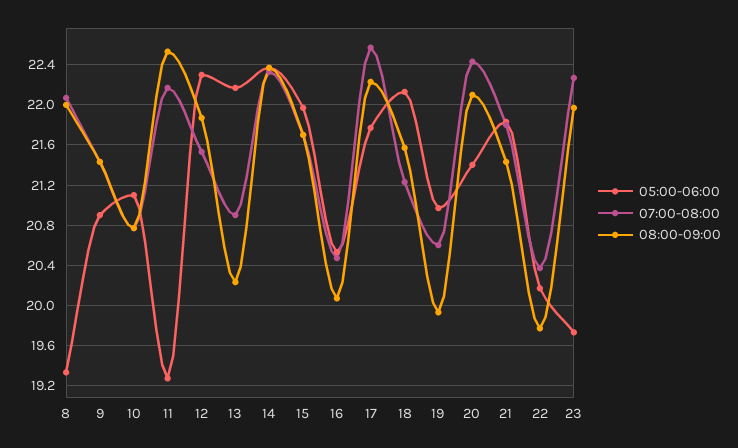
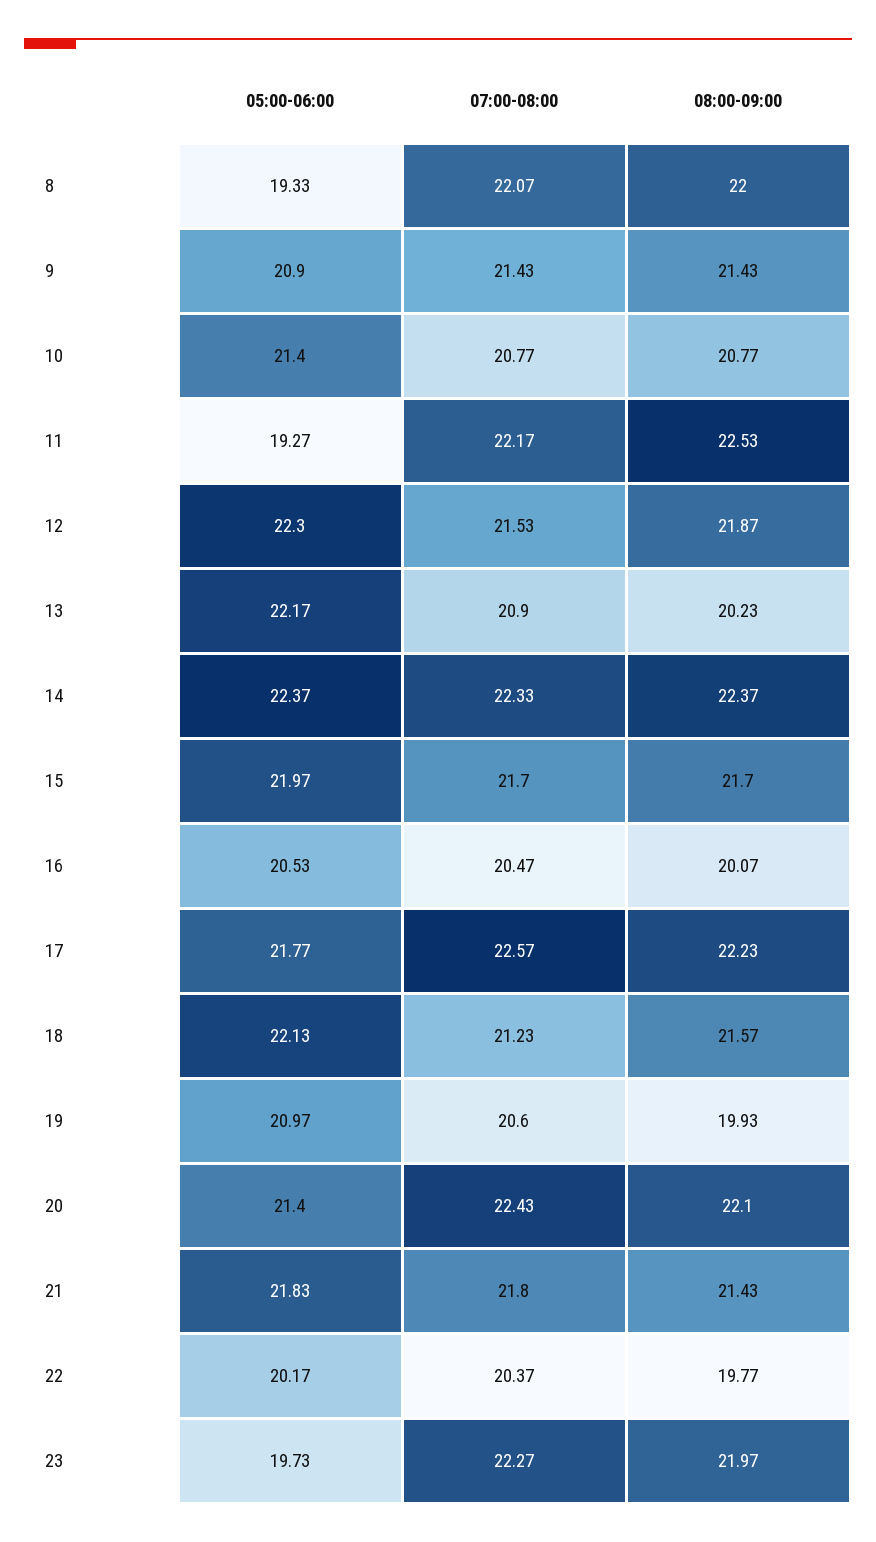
05:00-06:00, 10: 21.1 -> 21.4

